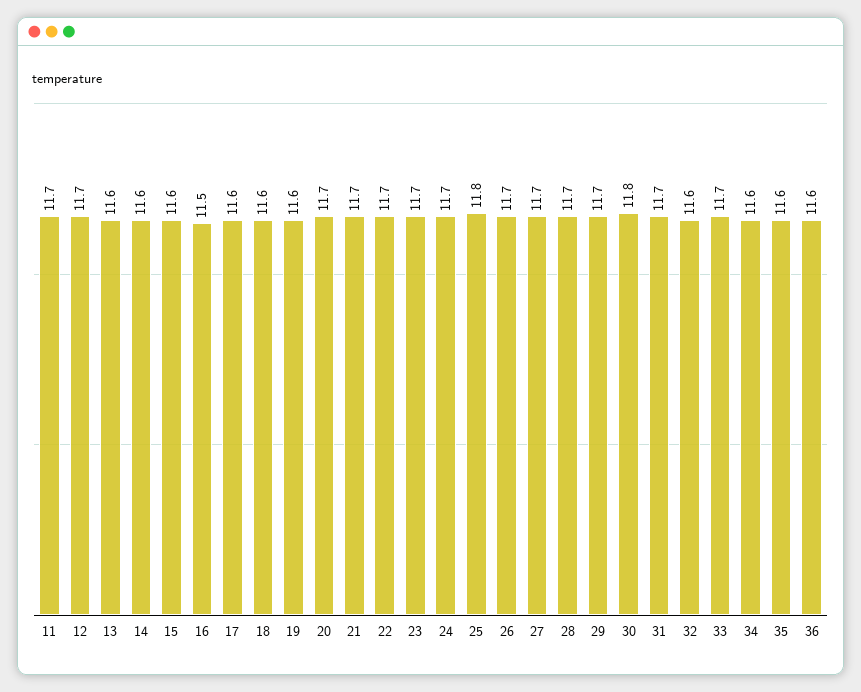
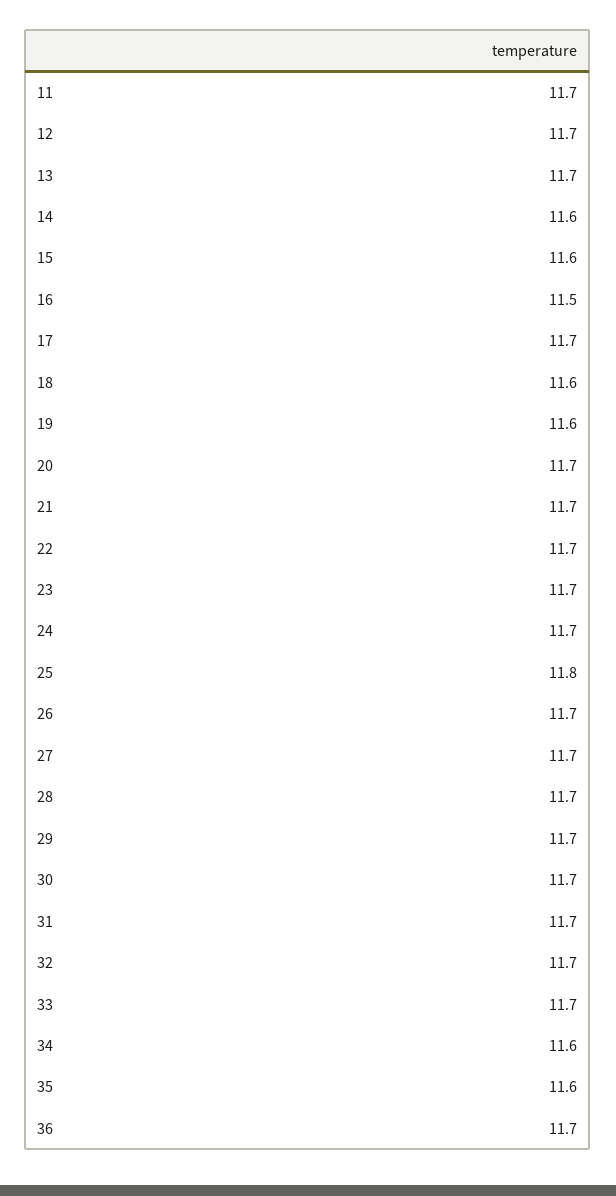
13: 11.6 -> 11.7
17: 11.6 -> 11.7
30: 11.8 -> 11.7
32: 11.6 -> 11.7
36: 11.6 -> 11.7

